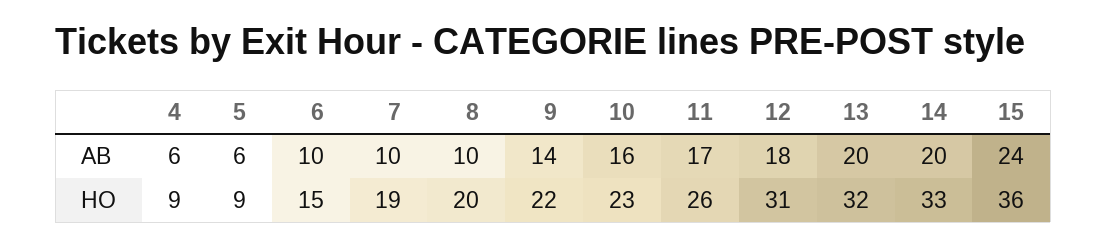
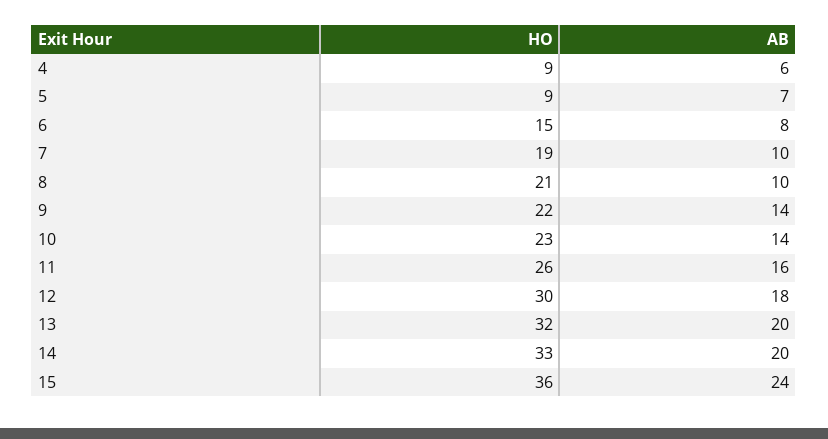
5, AB: 6 -> 7
6, AB: 10 -> 8
10, AB: 16 -> 14
11, AB: 17 -> 16
8, HO: 20 -> 21
12, HO: 31 -> 30

